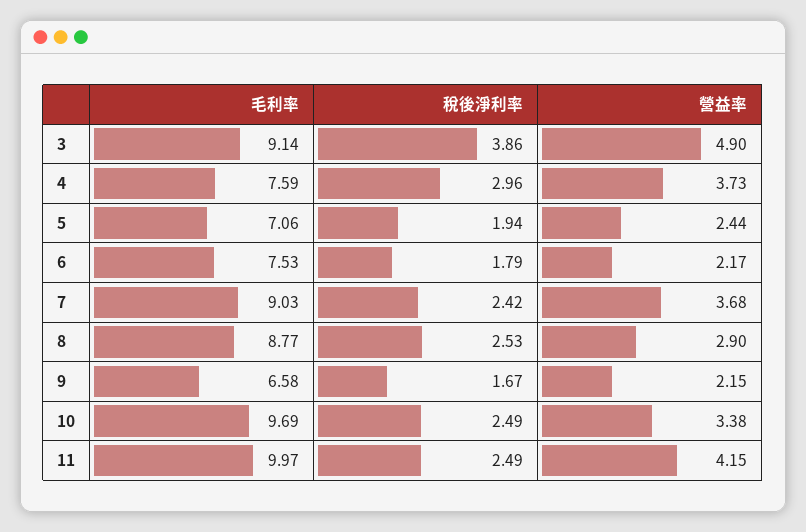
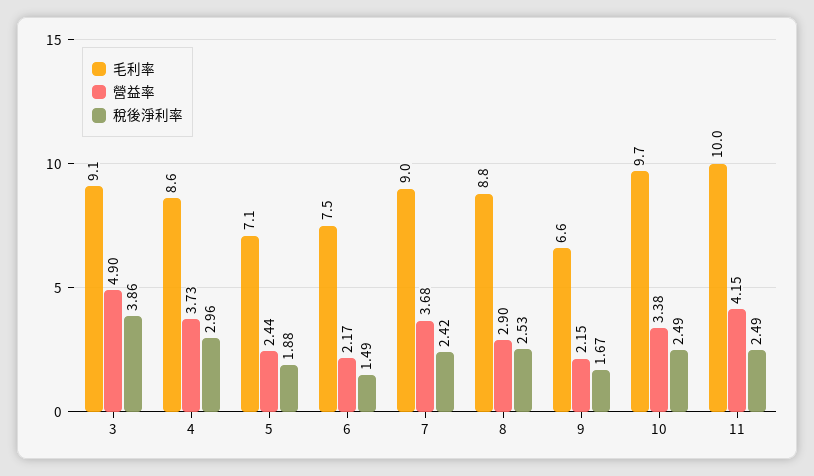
毛利率, 4: 7.59 -> 8.6
稅後淨利率, 5: 1.94 -> 1.88
稅後淨利率, 6: 1.79 -> 1.49

